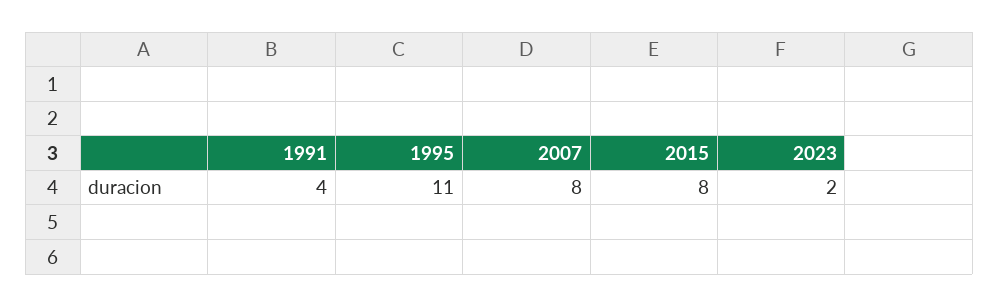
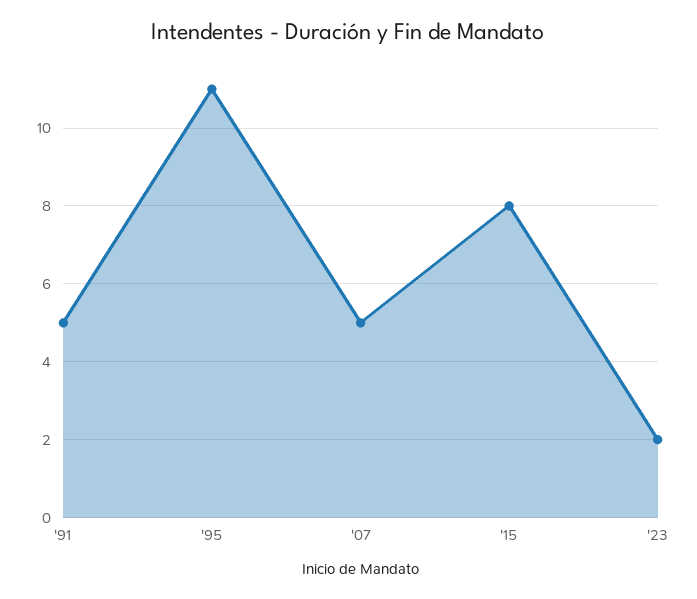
1991: 4 -> 5
2007: 8 -> 5

